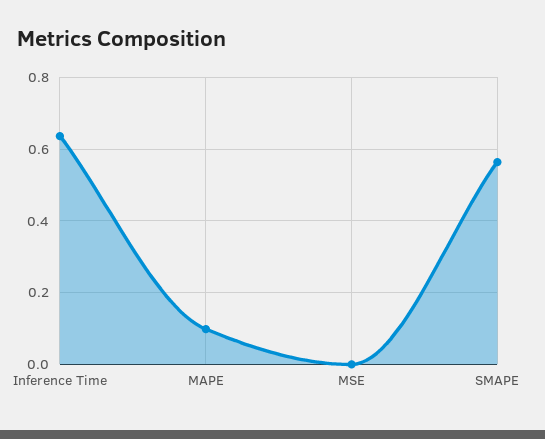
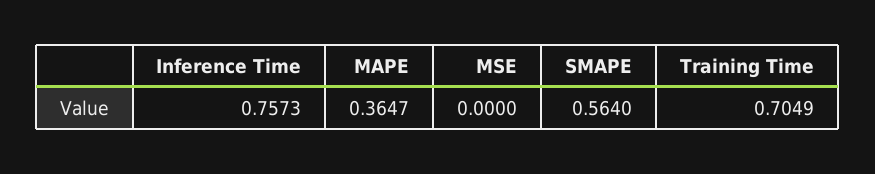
Inference Time: 0.64 -> 0.7573
MAPE: 0.1 -> 0.3647
Training Time: none -> 0.7049

